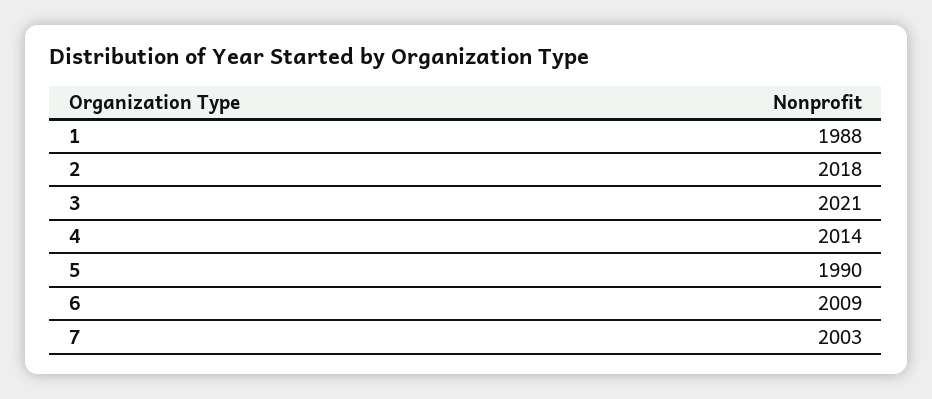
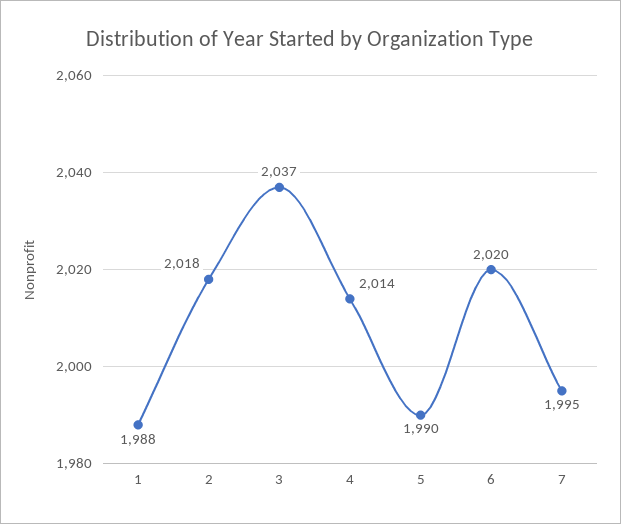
3: 2021 -> 2037
6: 2009 -> 2020
7: 2003 -> 1995

